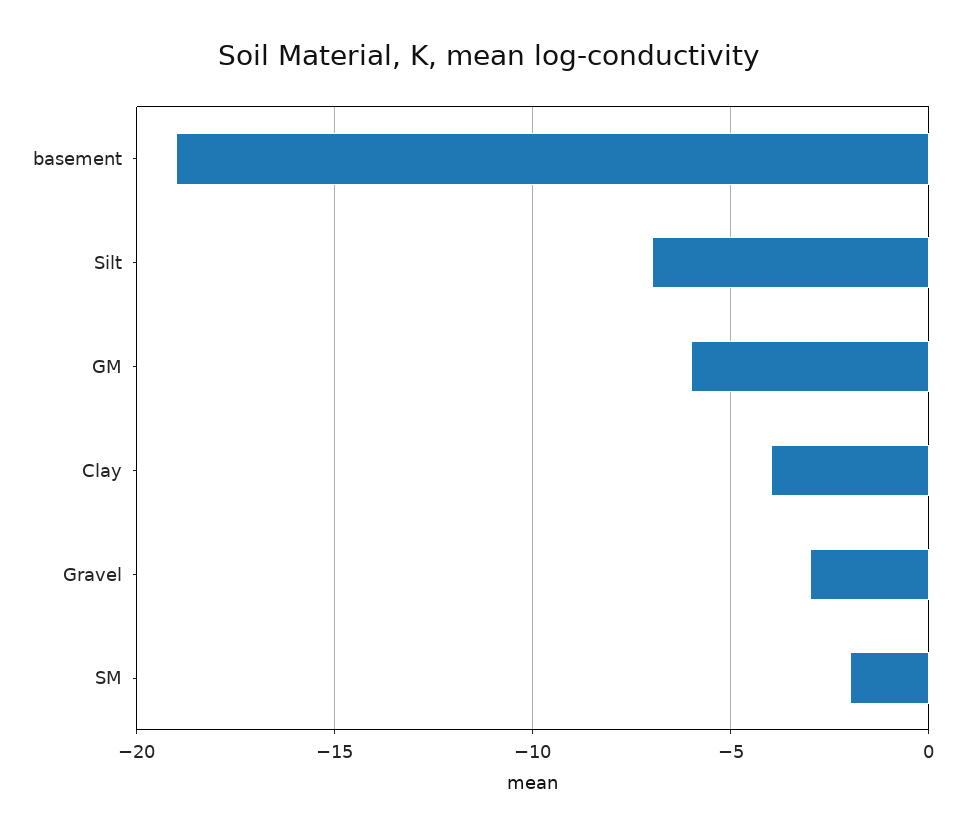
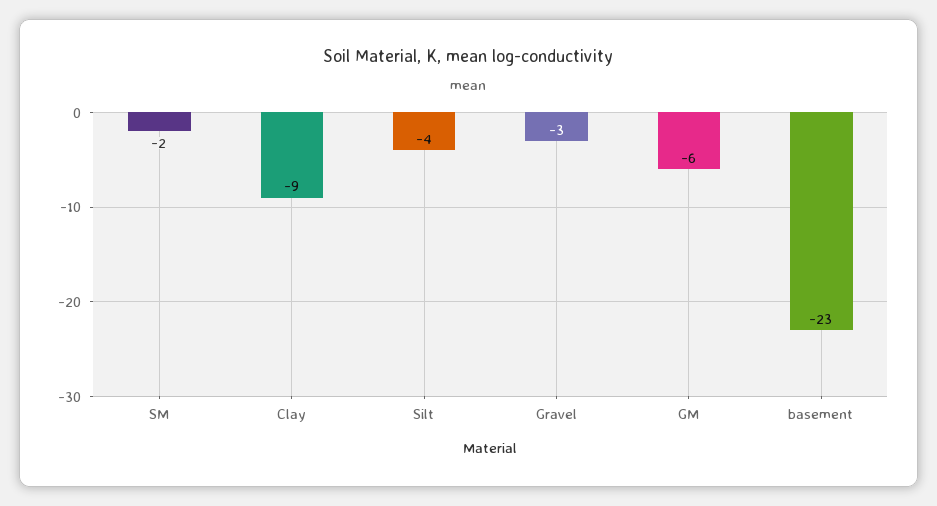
basement: -19 -> -23
Silt: -7 -> -4
Clay: -4 -> -9

